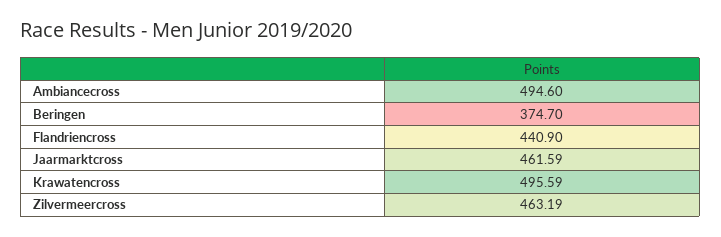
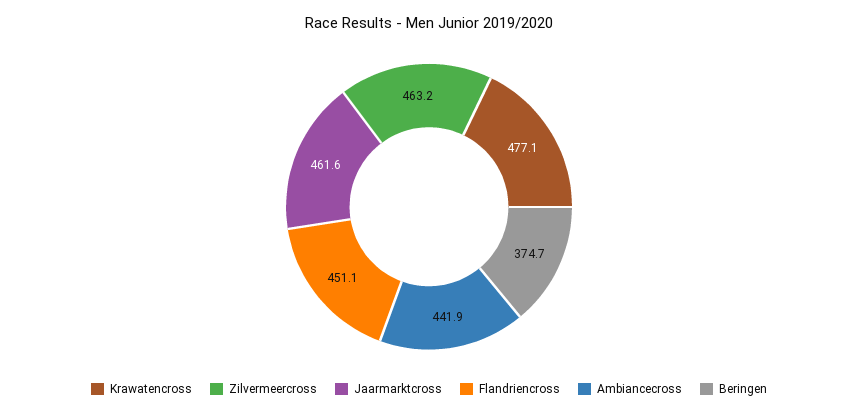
Ambiancecross: 494.6 -> 441.9
Flandriencross: 440.9 -> 451.1
Krawatencross: 495.59 -> 477.1

